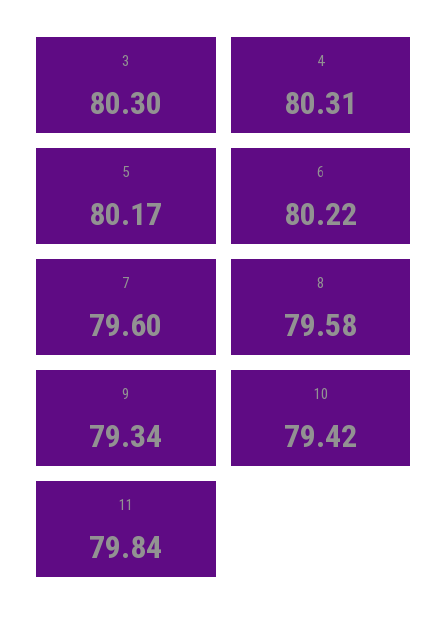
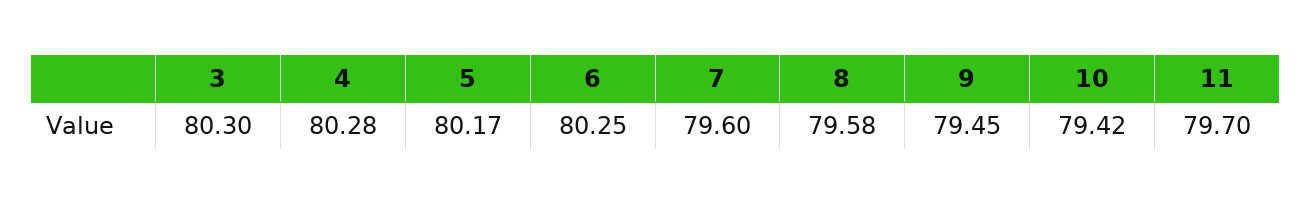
4: 80.31 -> 80.28
6: 80.22 -> 80.25
9: 79.34 -> 79.45
11: 79.84 -> 79.7

